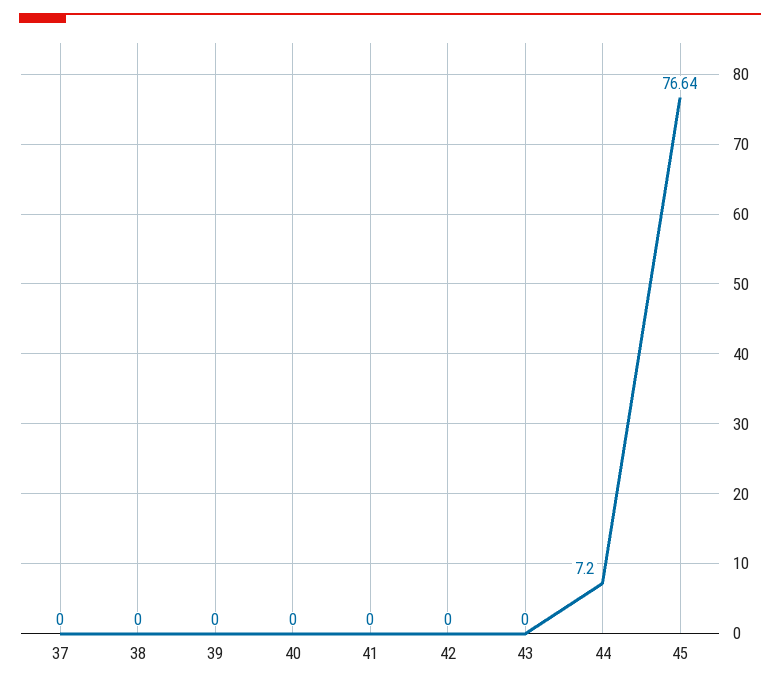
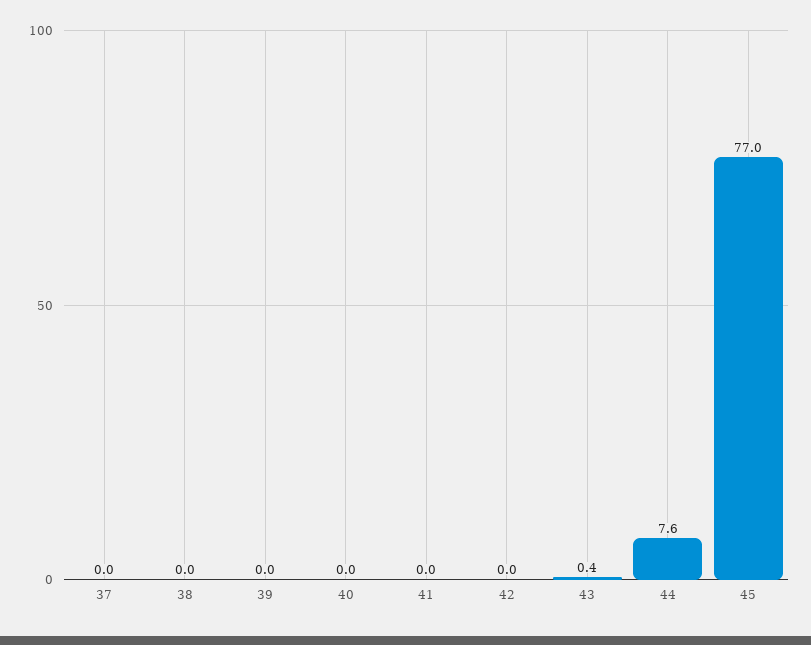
43: 0 -> 0.4
44: 7.2 -> 7.6
45: 76.64 -> 77

